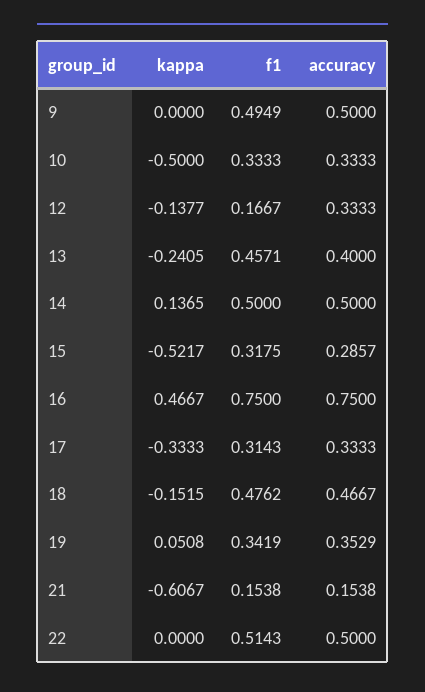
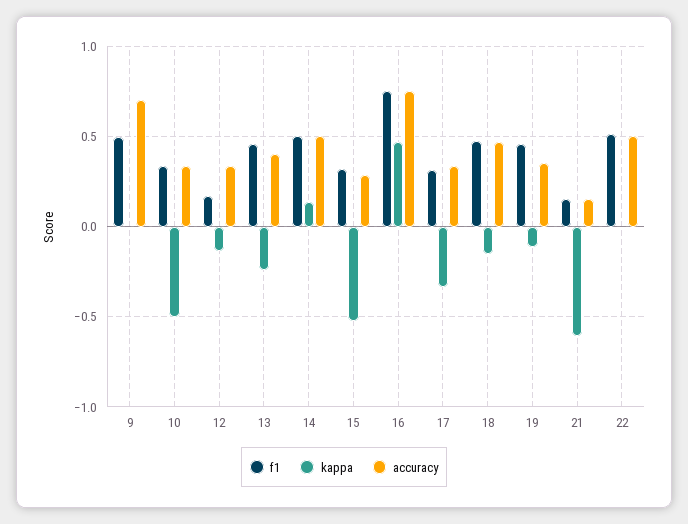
accuracy, 9: 0.5 -> 0.7
kappa, 19: 0.0508 -> -0.1
f1, 19: 0.3419 -> 0.45

